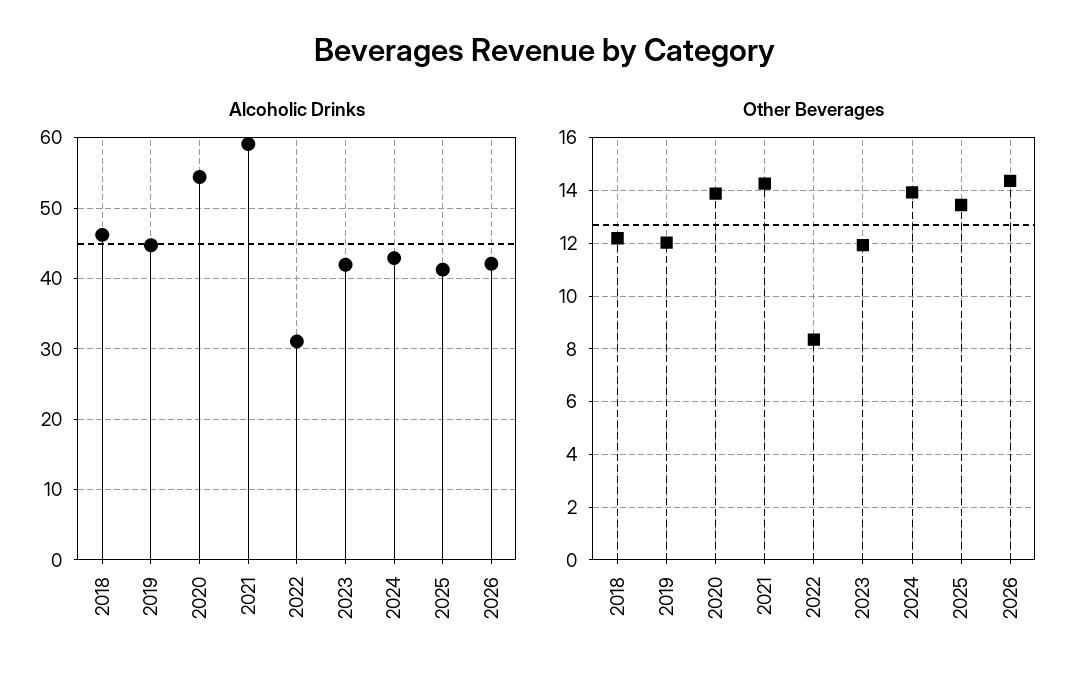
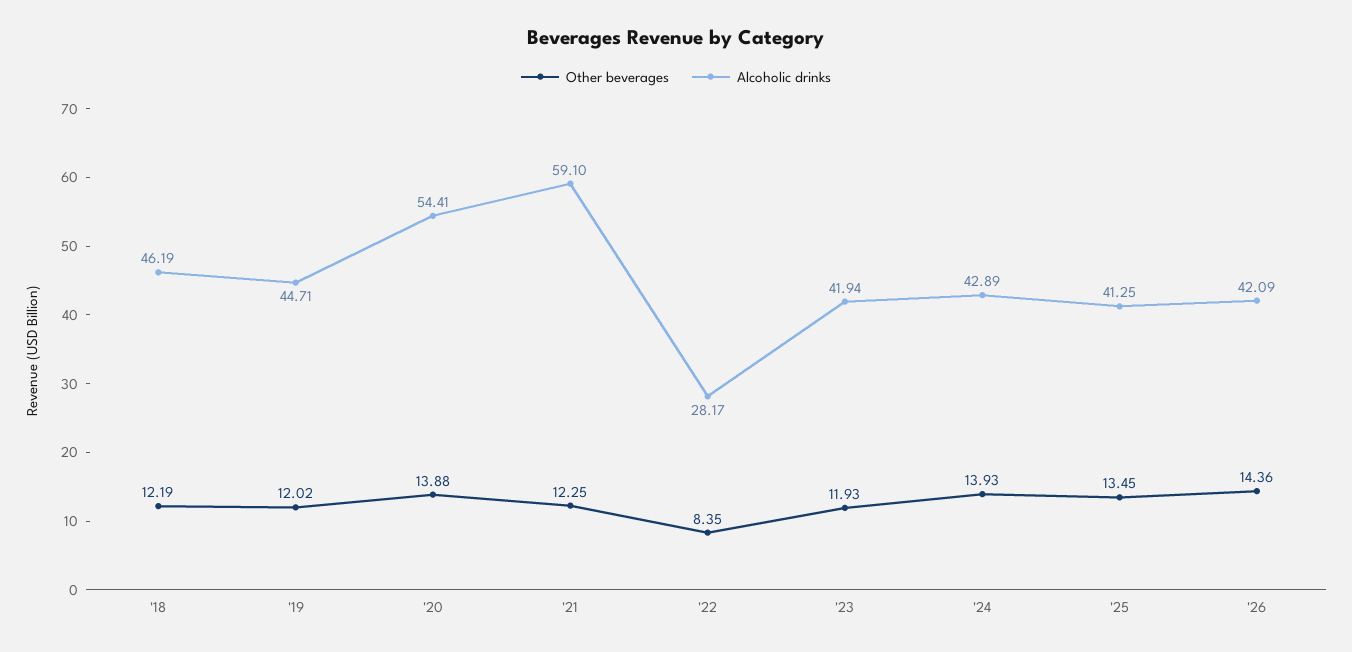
Alcoholic Drinks, 2022: 31 -> 28.17
Other Beverages, 2021: 14.25 -> 12.25

